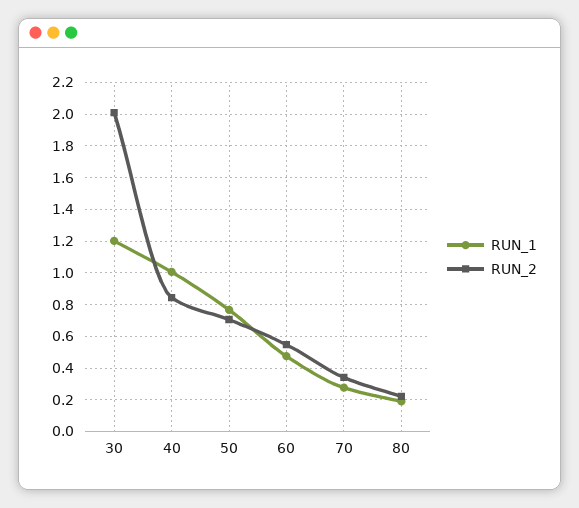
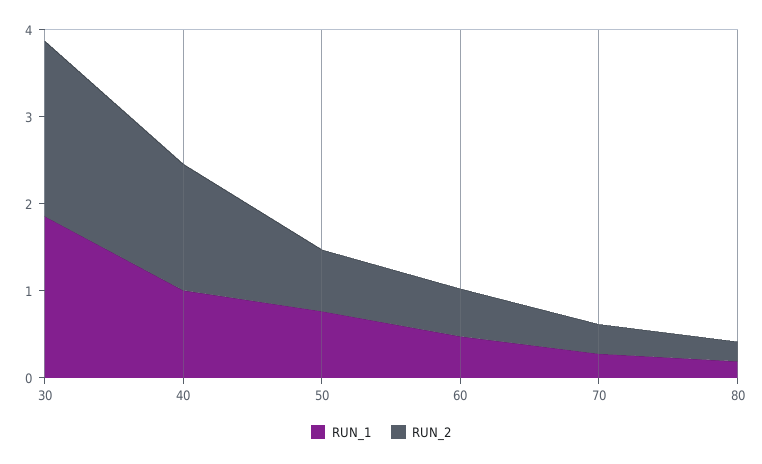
RUN_1, 30: 1.2 -> 1.8
RUN_2, 40: 0.85 -> 1.4

